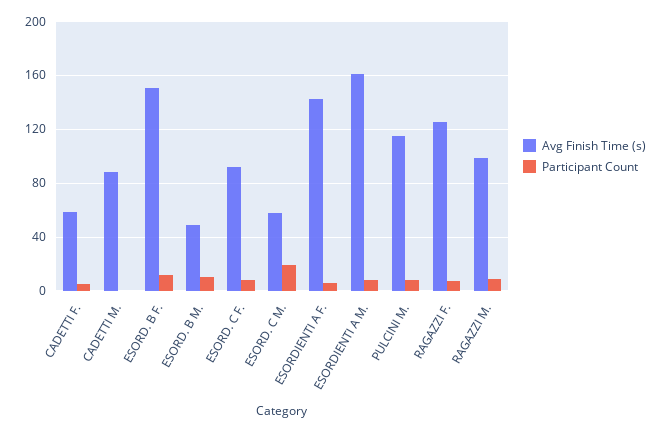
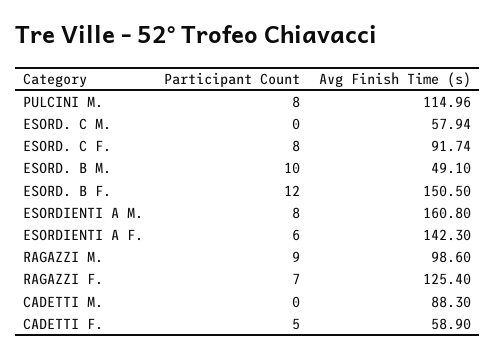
Participant Count, ESORD. C M.: 20 -> 0

